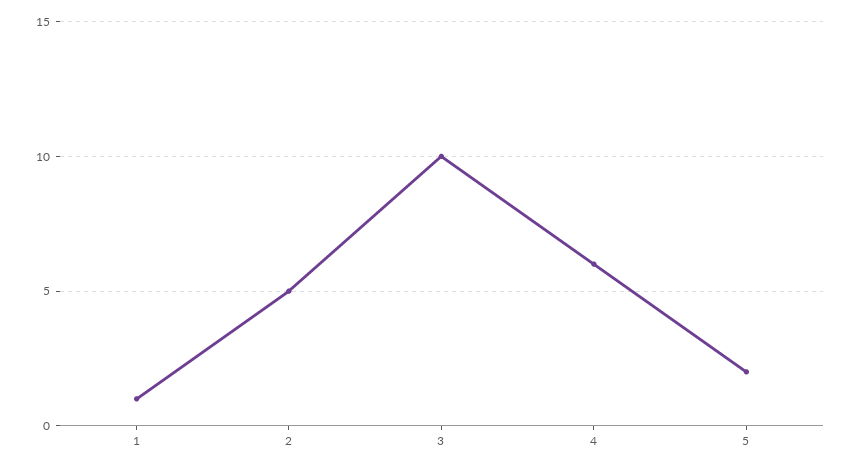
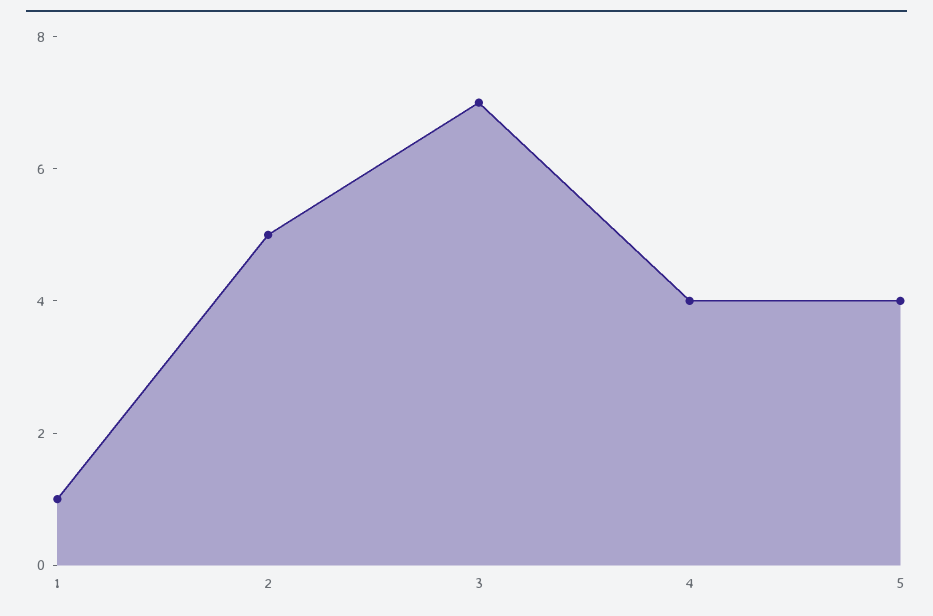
3: 10 -> 7
4: 6 -> 4
5: 2 -> 4

